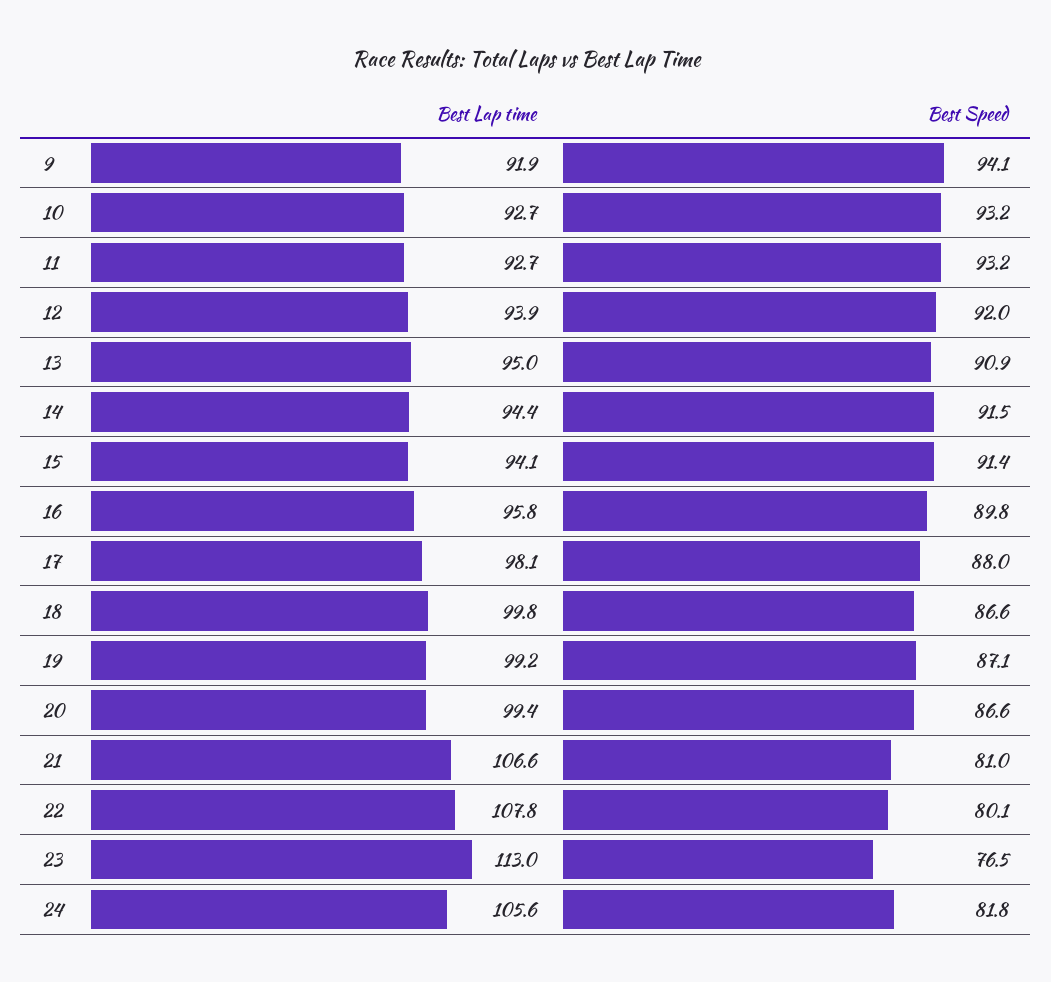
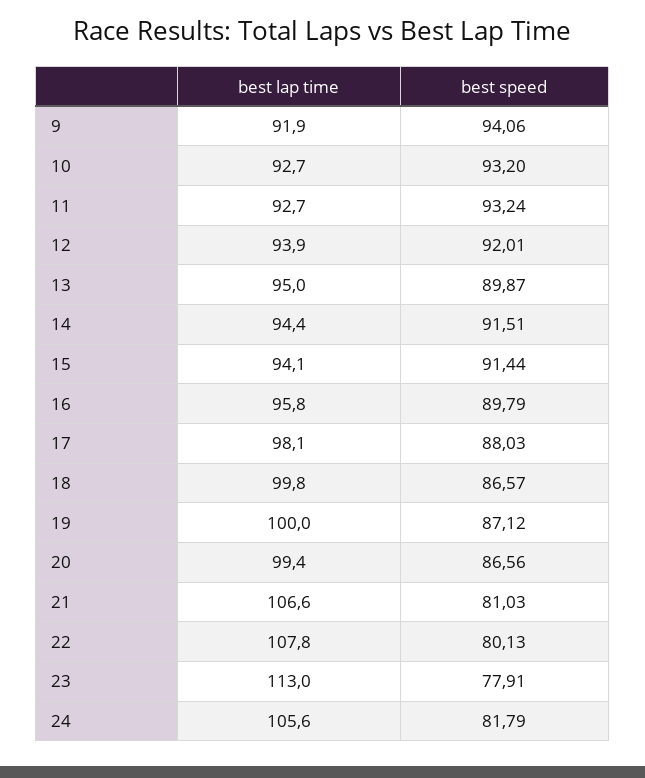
Best Speed, 13: 90.9 -> 89.87
Best Lap time, 19: 99.2 -> 100
Best Speed, 23: 76.5 -> 77.91

